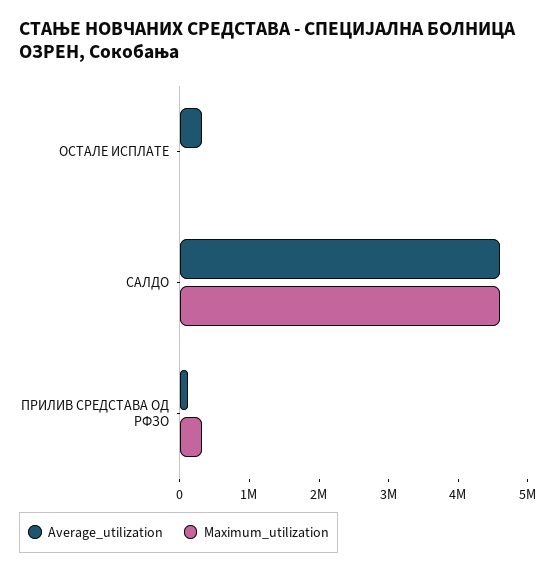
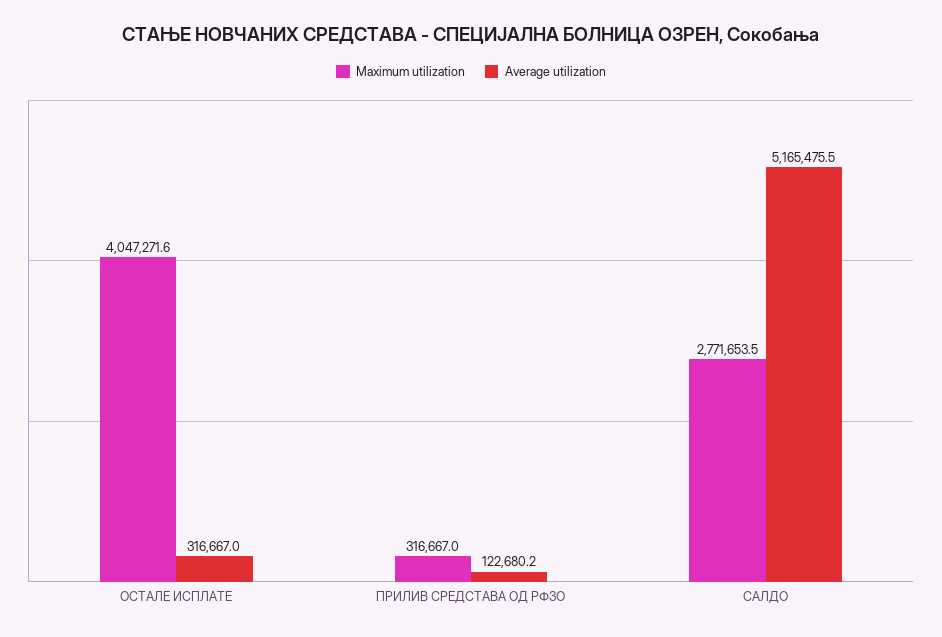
Maximum_utilization, ОСТАЛЕ ИСПЛАТЕ: 0 -> 4047271.6
Average_utilization, САЛДО: 4600000 -> 5165475.5
Maximum_utilization, САЛДО: 4600000 -> 2771653.5

